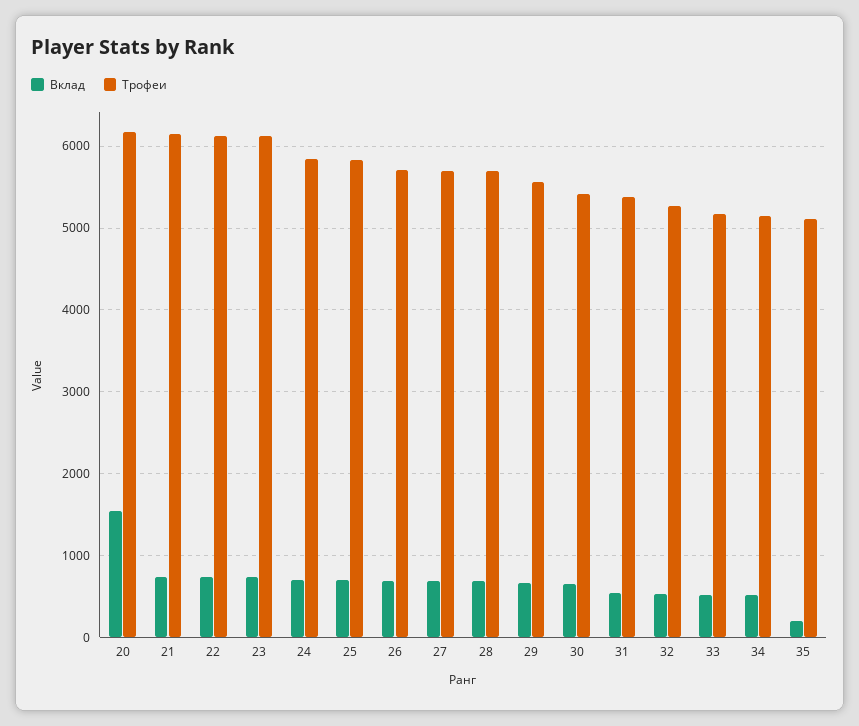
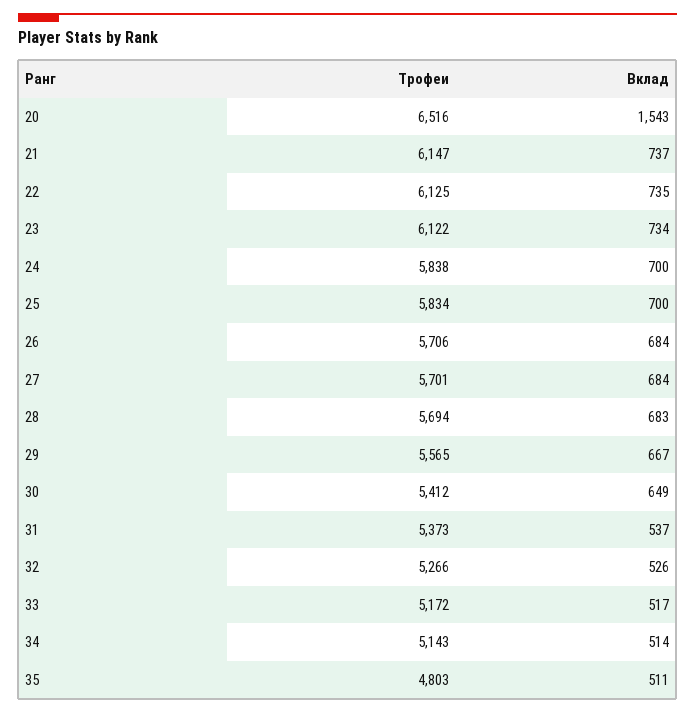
Трофеи, 20: 6200 -> 6516
Вклад, 35: 200 -> 511
Трофеи, 35: 5100 -> 4803

